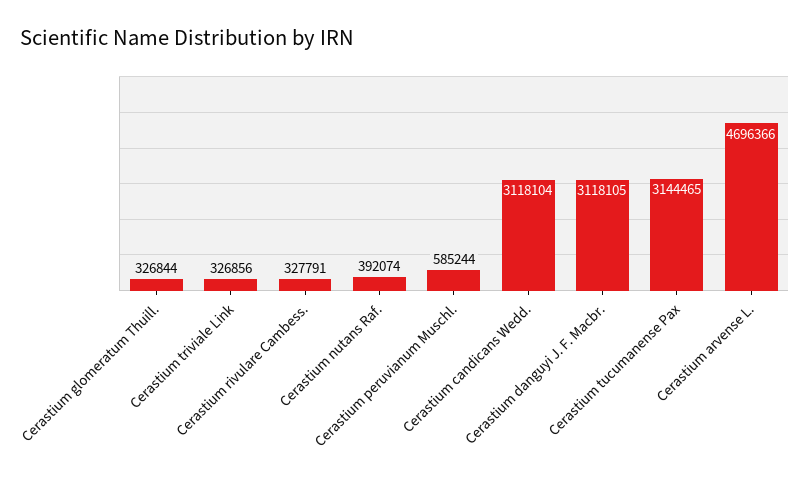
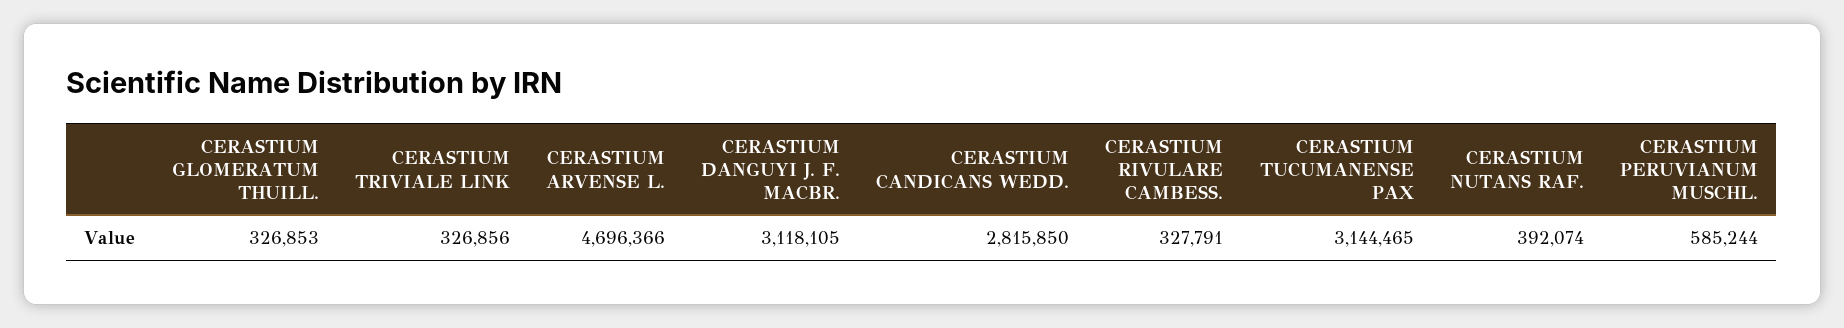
Cerastium glomeratum Thuill.: 326844 -> 326853
Cerastium candicans Wedd.: 3118104 -> 2815850

